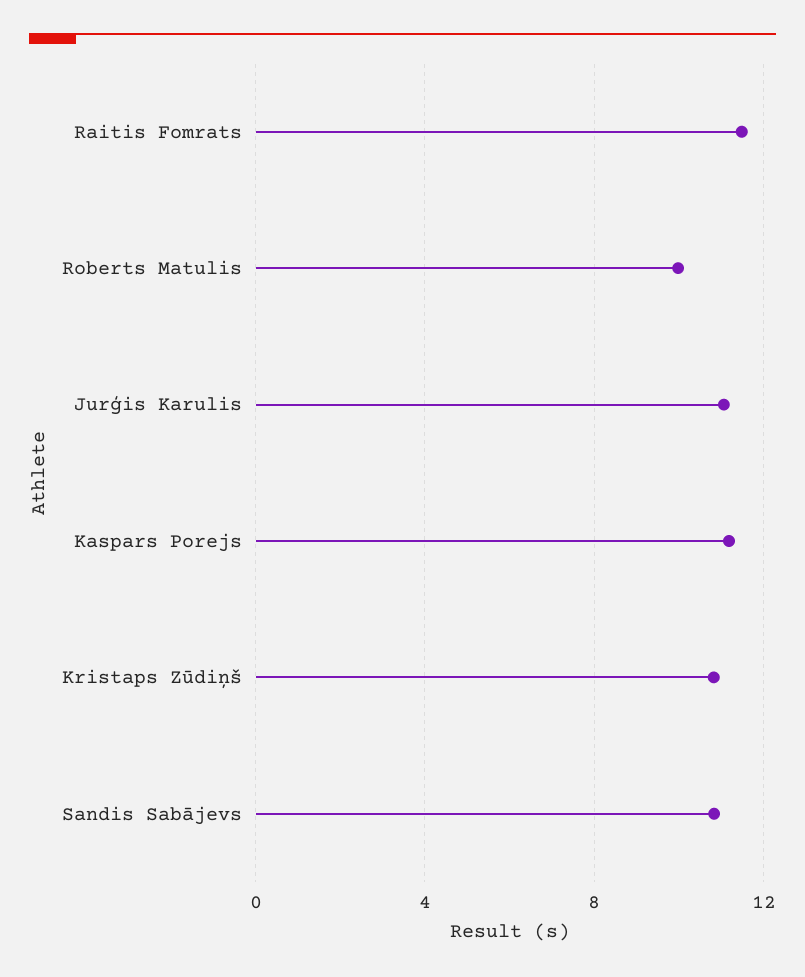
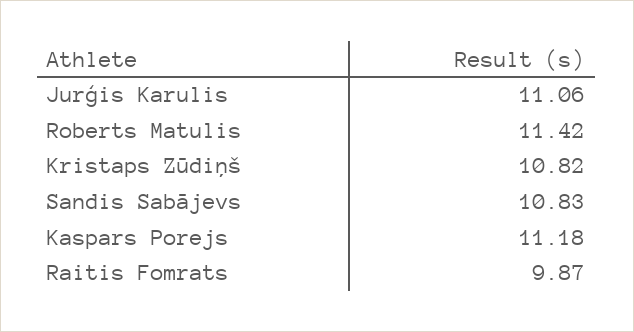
Raitis Fomrats: 11.5 -> 9.87
Roberts Matulis: 10 -> 11.42

